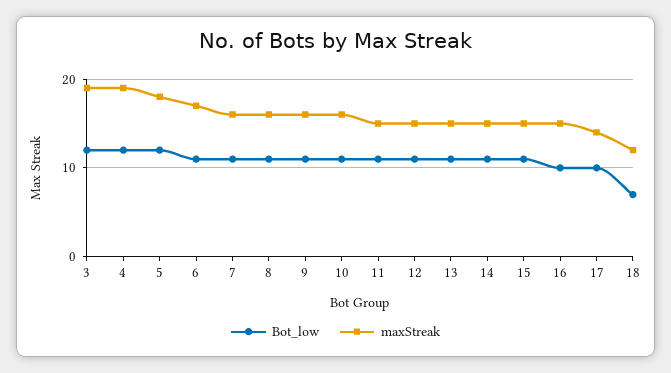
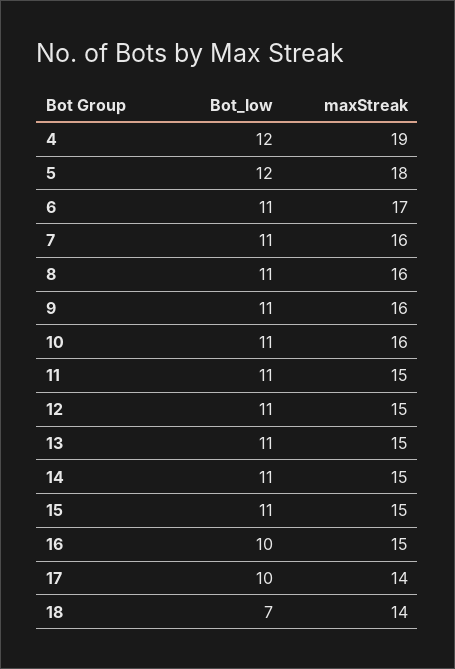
Bot_low, 3: 12 -> none
maxStreak, 3: 19 -> none
maxStreak, 18: 12 -> 14

